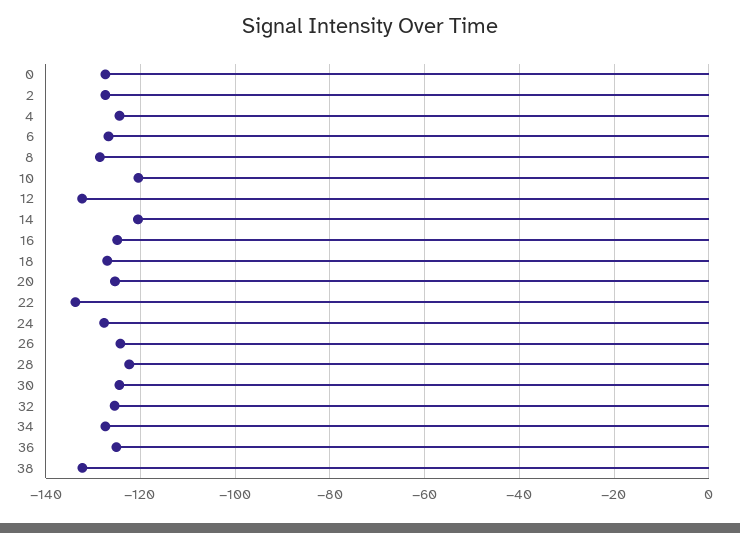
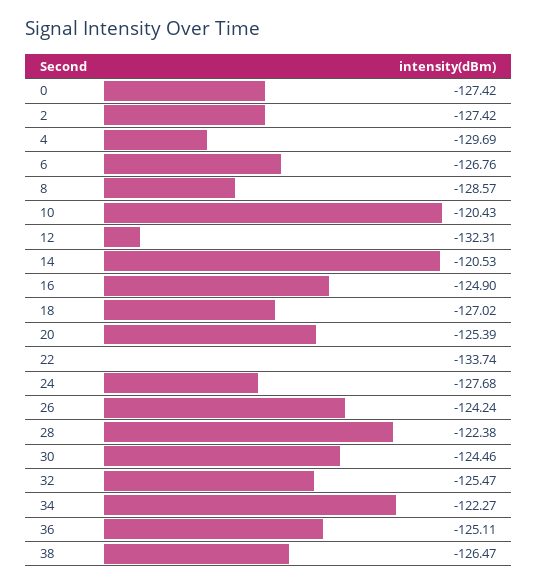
4: -124 -> -129.69
34: -128 -> -122.27
38: -132 -> -126.47

